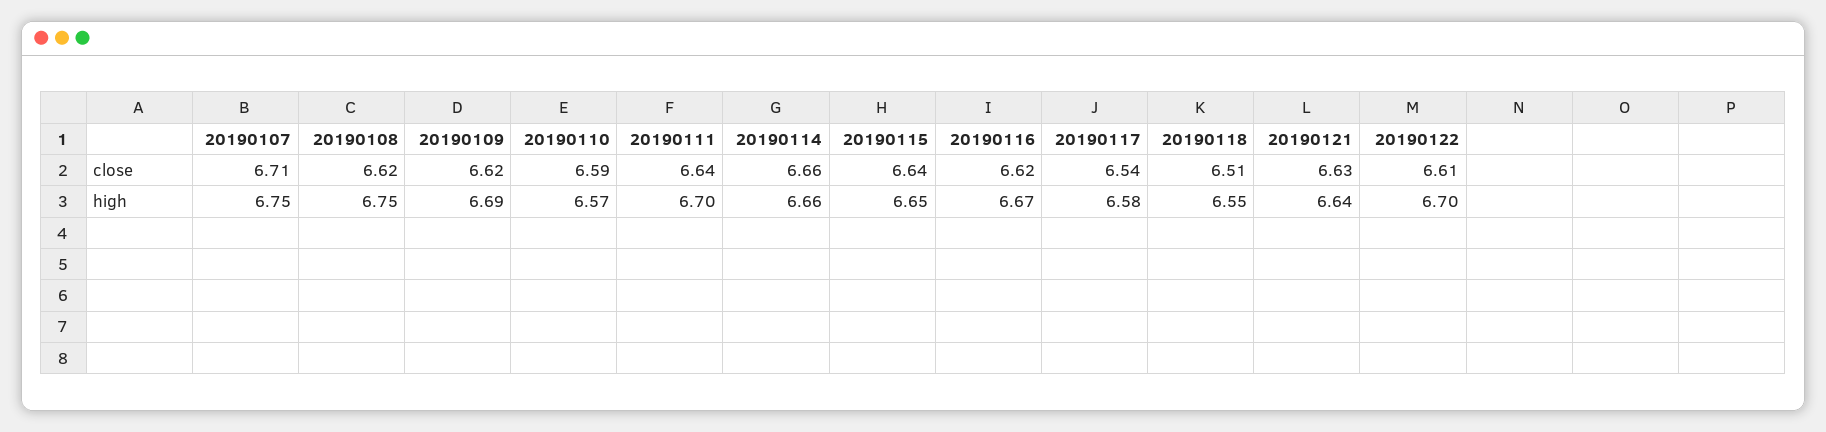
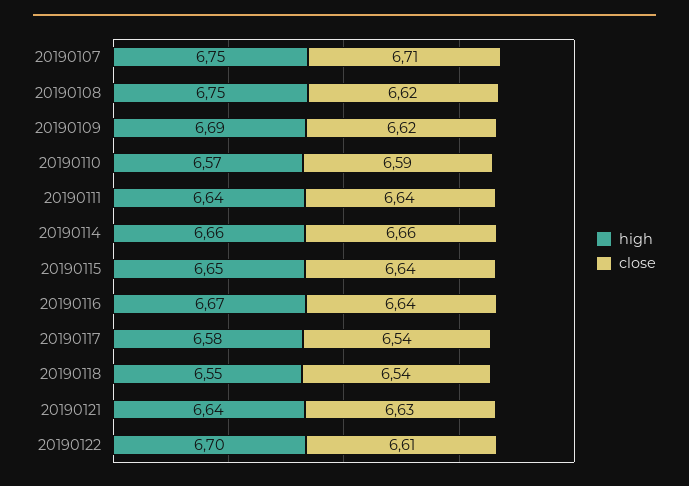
close, 20190116: 6.62 -> 6.64
close, 20190118: 6.51 -> 6.54
high, 20190111: 6.7 -> 6.64

